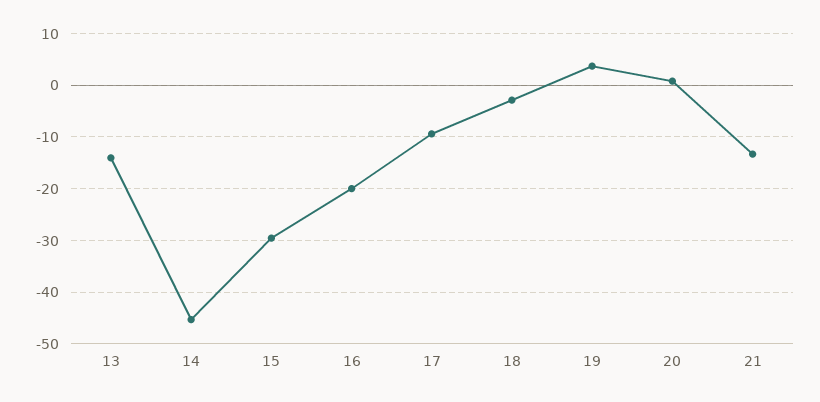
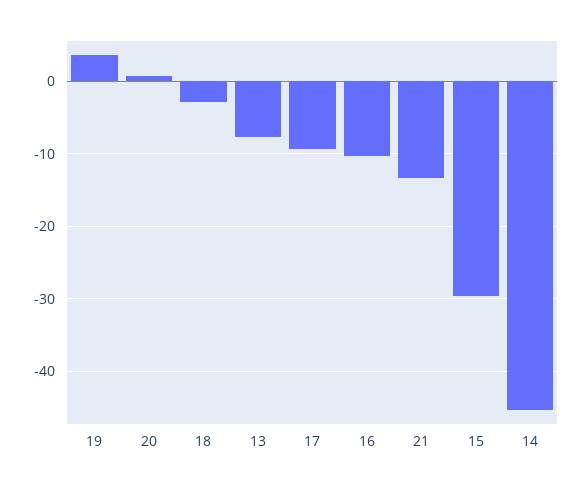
13: -14 -> -8
16: -20 -> -10

